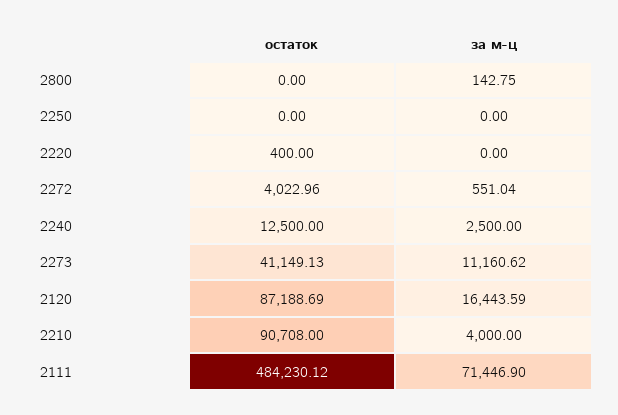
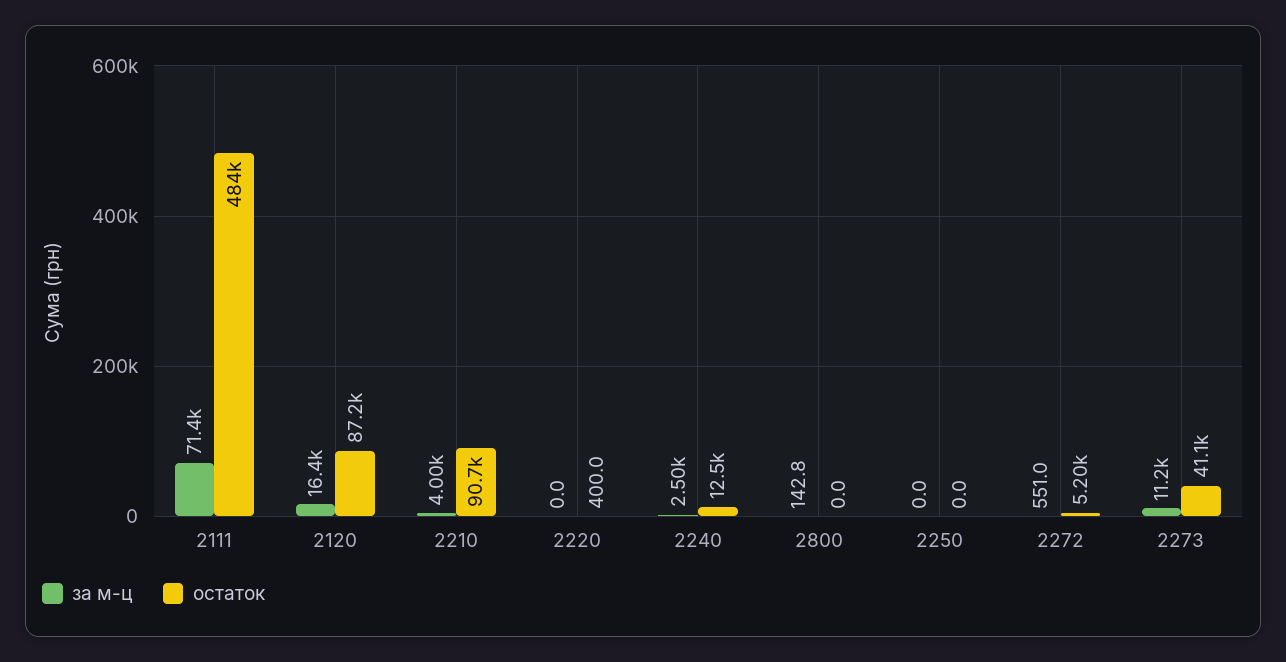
остаток, 2272: 4022.96 -> 5200

